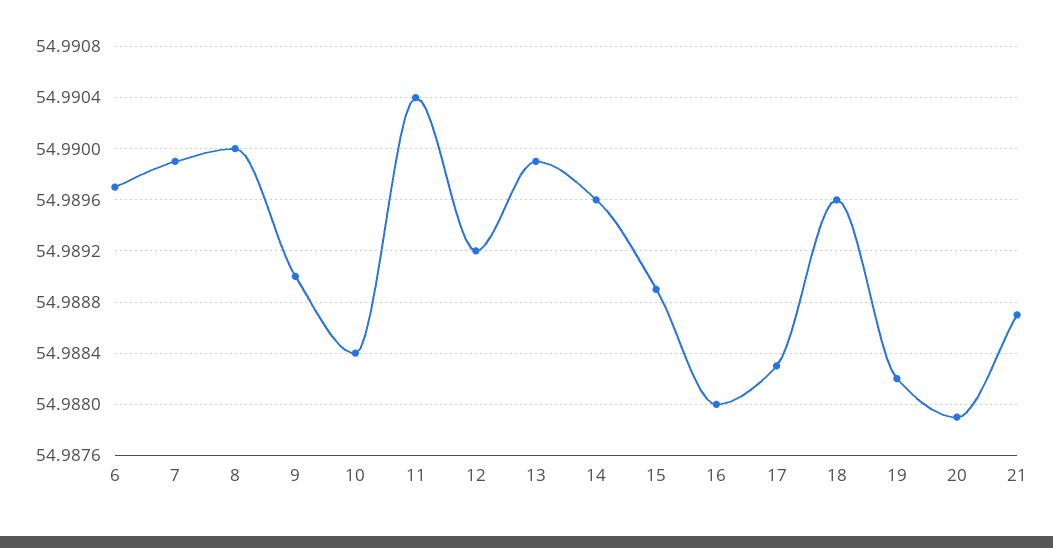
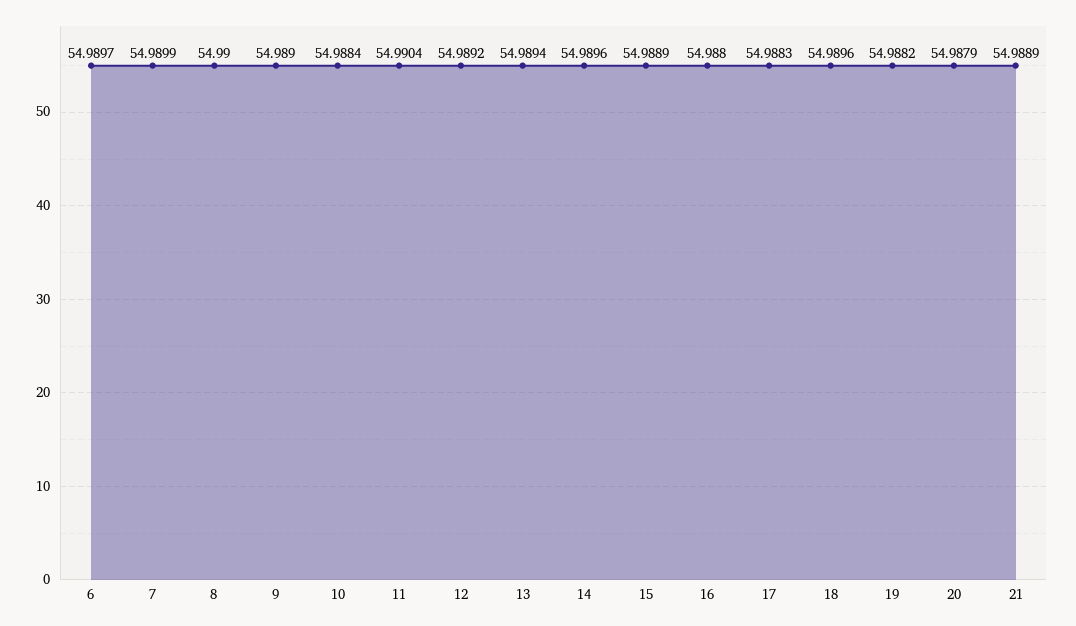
13: 54.9899 -> 54.9894
21: 54.9887 -> 54.9889

